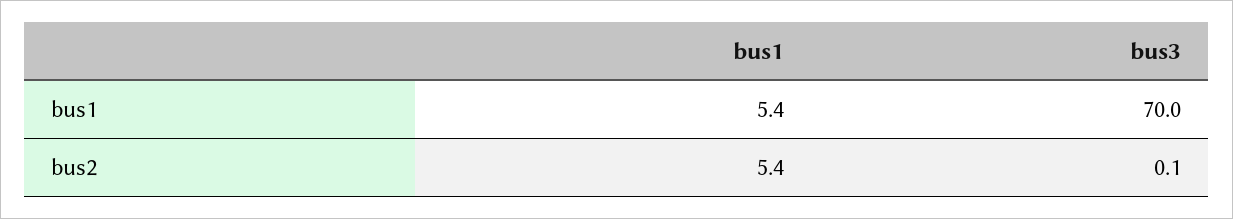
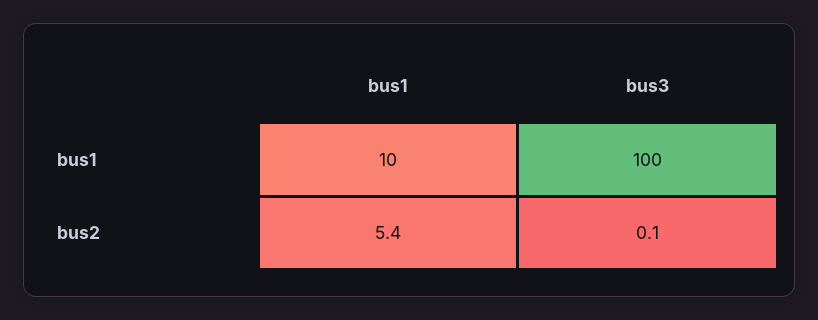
bus1, bus1: 5.4 -> 10
bus3, bus1: 70 -> 100

